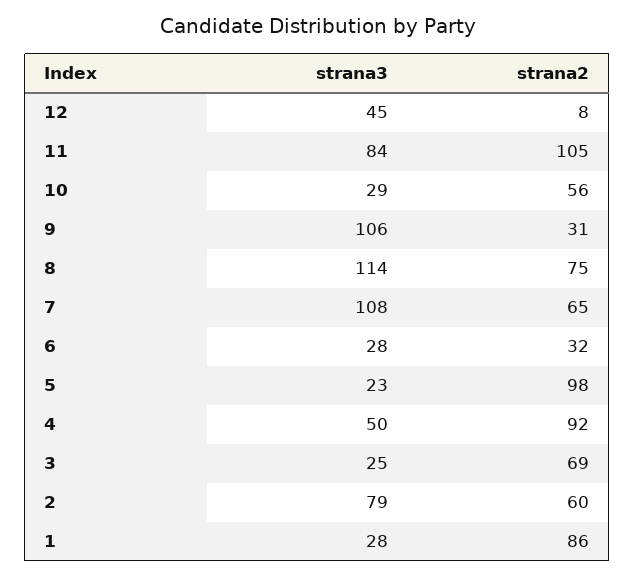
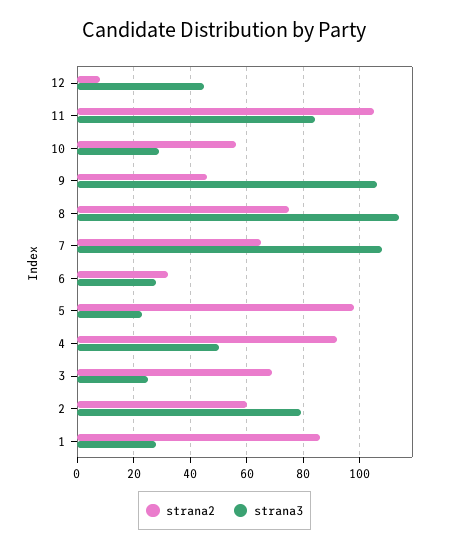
strana2, 9: 31 -> 45

